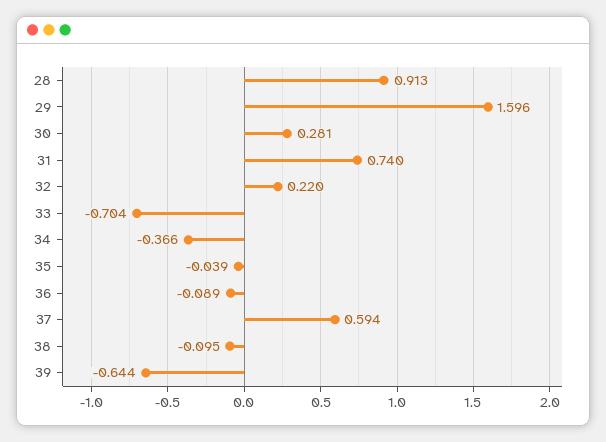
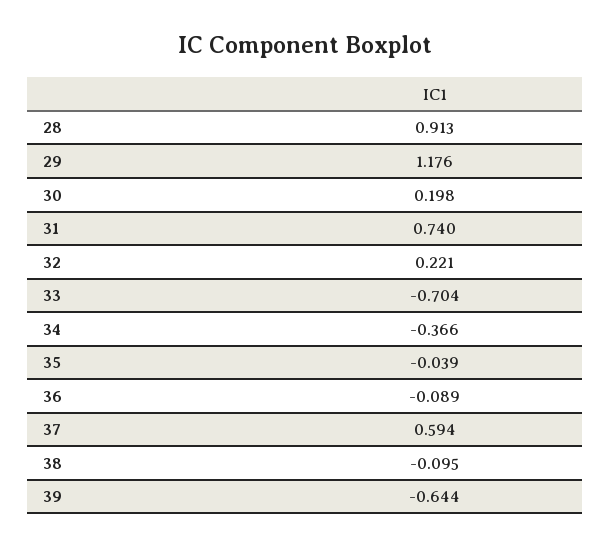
29: 1.596 -> 1.176
30: 0.281 -> 0.198
32: 0.22 -> 0.221

